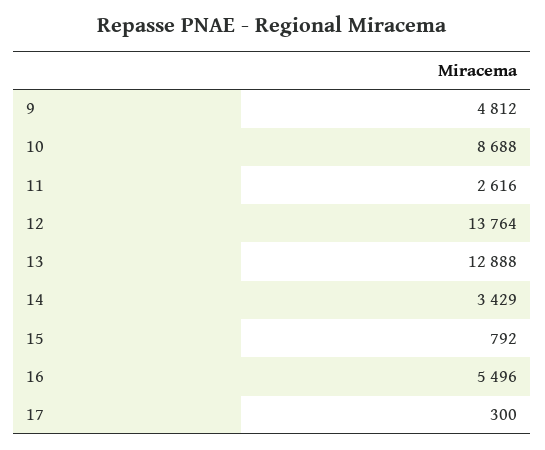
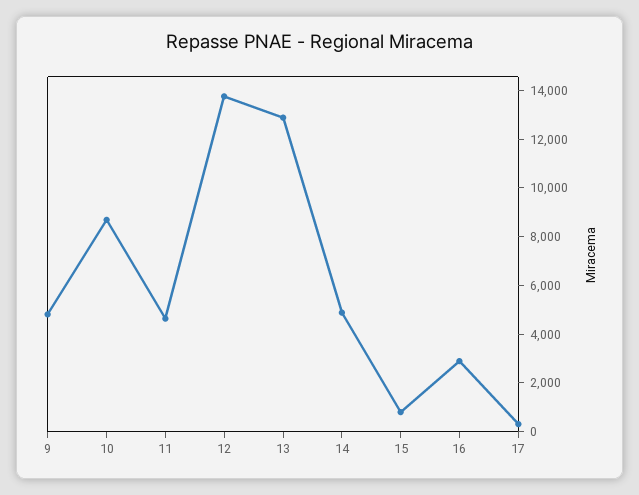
11: 2616 -> 4500
14: 3429 -> 5000
16: 5496 -> 3000

